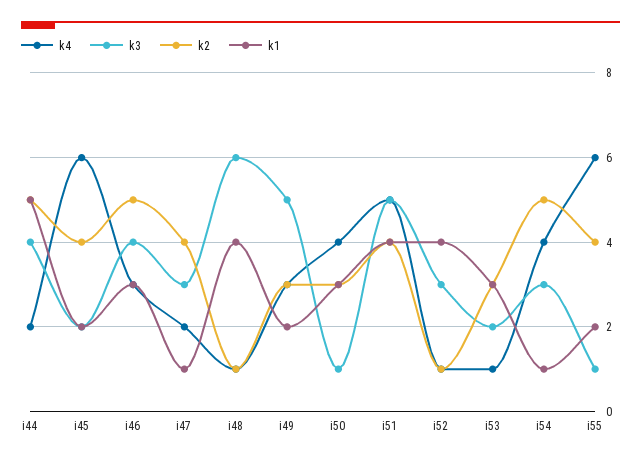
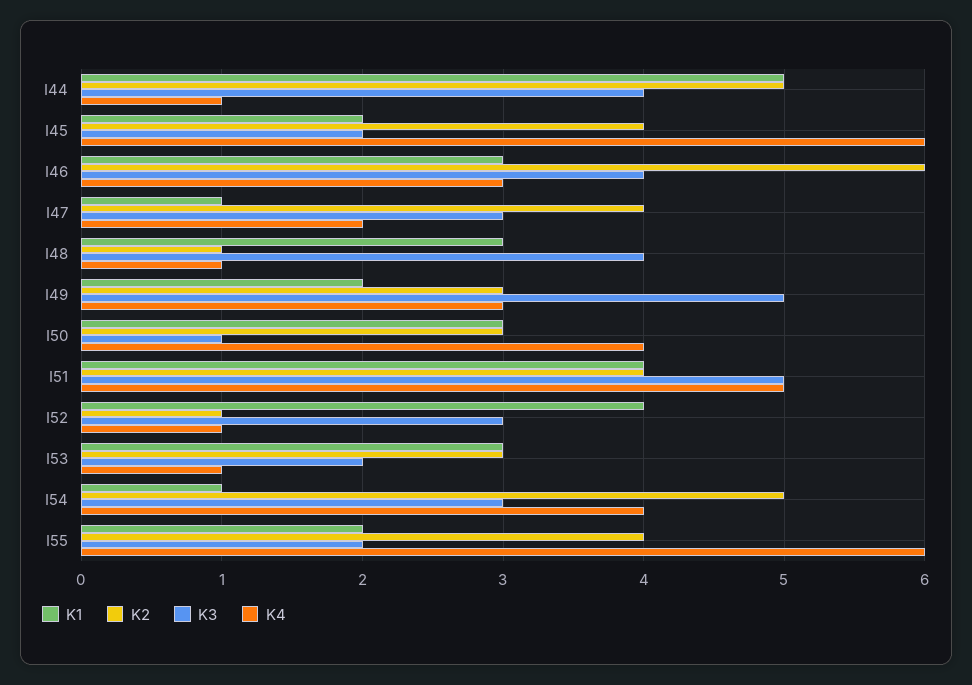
k4, i44: 2 -> 1
k2, i46: 5 -> 6
k3, i48: 6 -> 4
k1, i48: 4 -> 3
k3, i55: 1 -> 2

